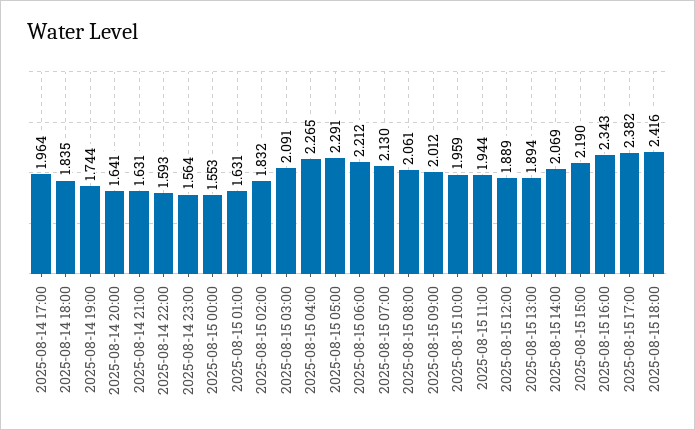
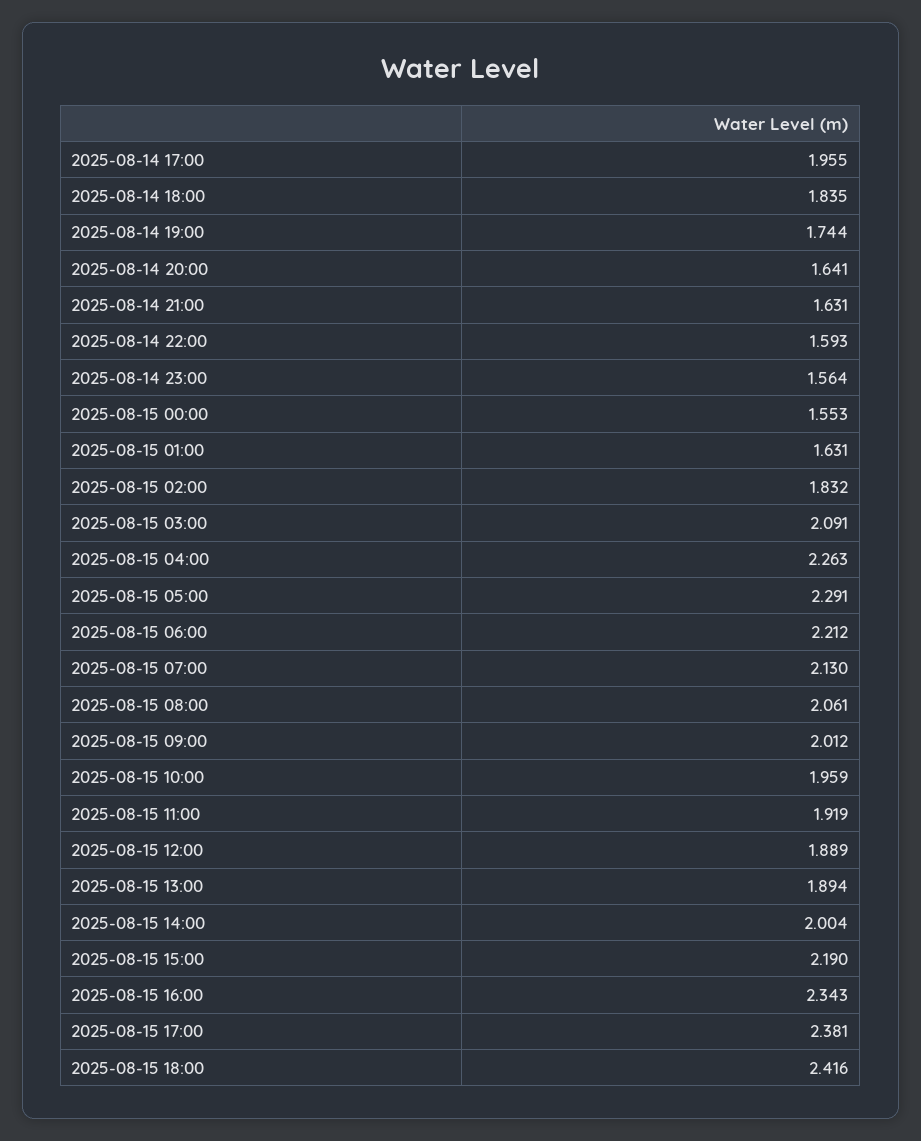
2025-08-14 17:00: 1.964 -> 1.955
2025-08-15 04:00: 2.265 -> 2.263
2025-08-15 11:00: 1.944 -> 1.919
2025-08-15 14:00: 2.069 -> 2.004
2025-08-15 17:00: 2.382 -> 2.381

